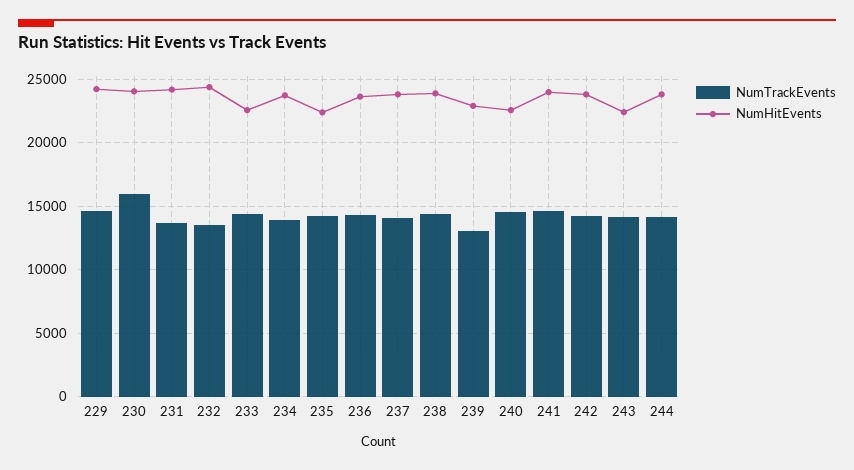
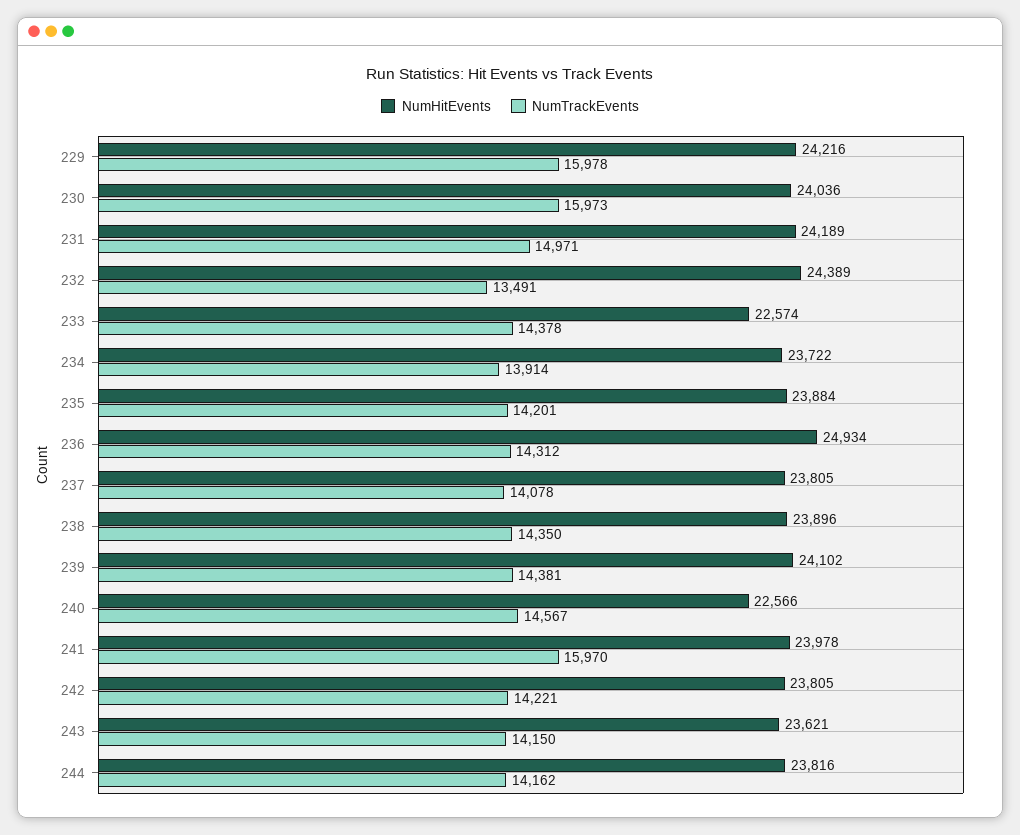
NumTrackEvents, 229: 14500 -> 15978
NumTrackEvents, 231: 13500 -> 14971
NumHitEvents, 235: 22500 -> 23884
NumHitEvents, 236: 23500 -> 24934
NumTrackEvents, 239: 13000 -> 14381
NumHitEvents, 239: 23000 -> 24102
NumTrackEvents, 241: 14500 -> 15970
NumHitEvents, 243: 22500 -> 23621

